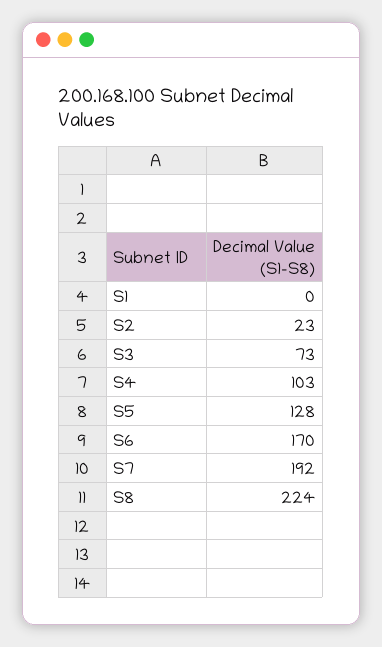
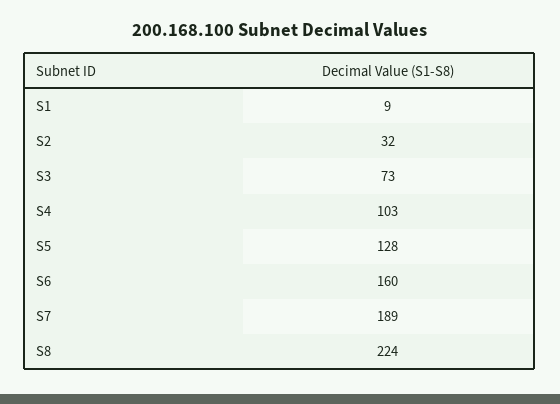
S1: 0 -> 9
S2: 23 -> 32
S6: 170 -> 160
S7: 192 -> 189

